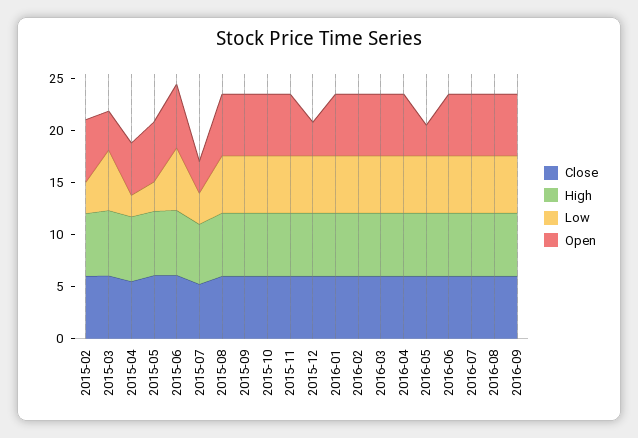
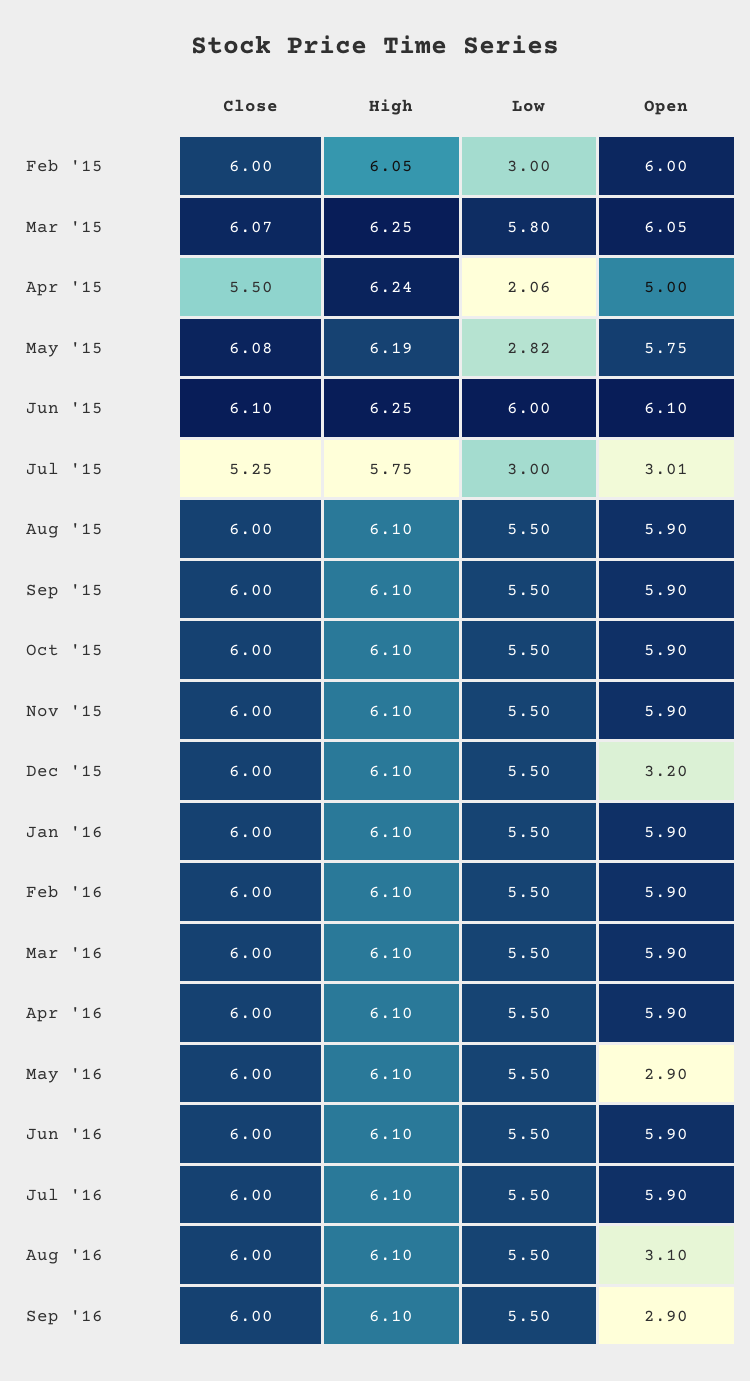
Open, 2015-03: 4 -> 6.05
Open, 2016-08: 6 -> 3.1
Open, 2016-09: 6 -> 2.9

